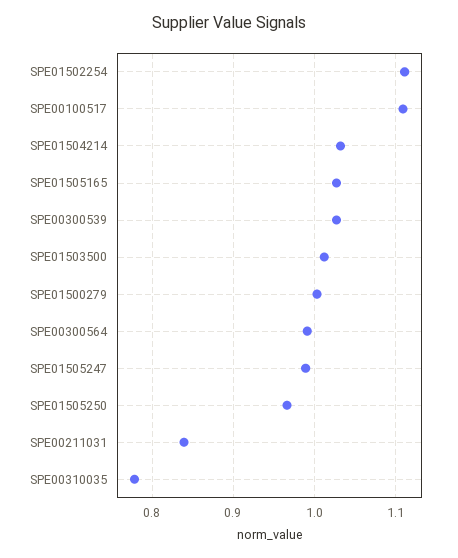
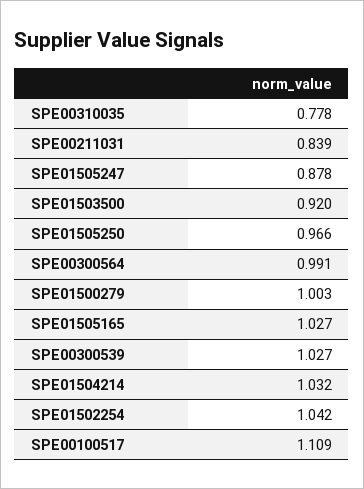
SPE01502254: 1.11 -> 1.042
SPE01503500: 1.01 -> 0.92
SPE01505247: 0.99 -> 0.878

